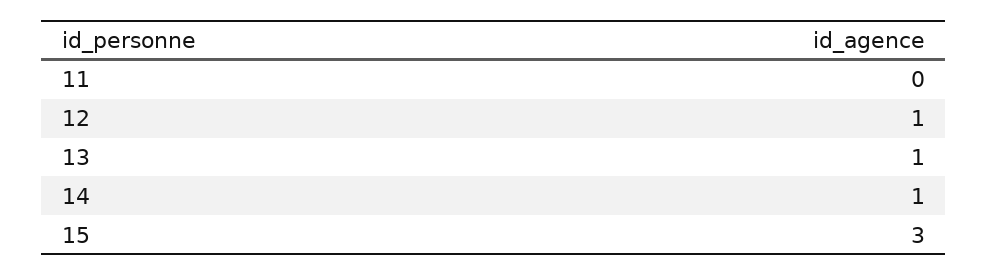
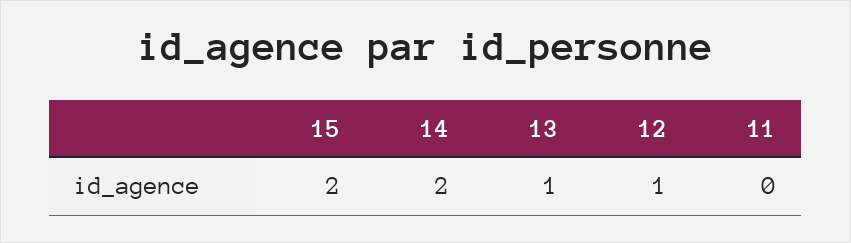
14: 1 -> 2
15: 3 -> 2

